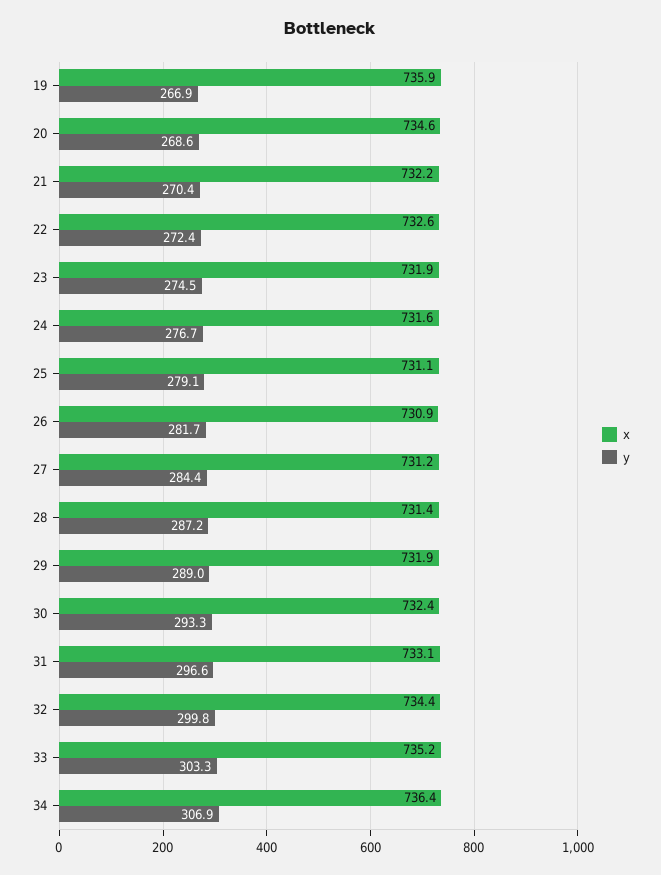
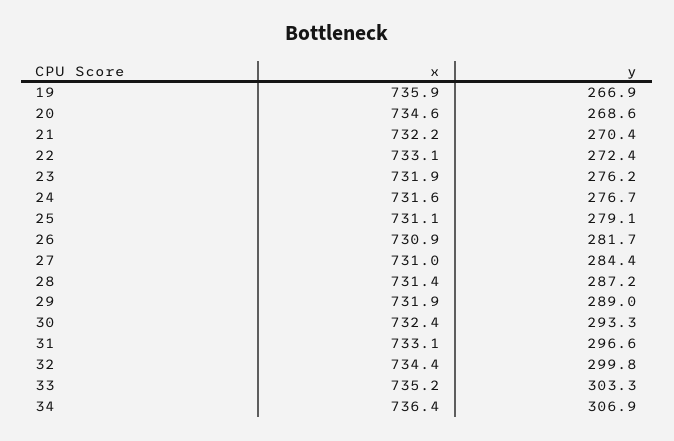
x, 22: 732.6 -> 733.1
y, 23: 274.5 -> 276.2
x, 27: 731.2 -> 731

